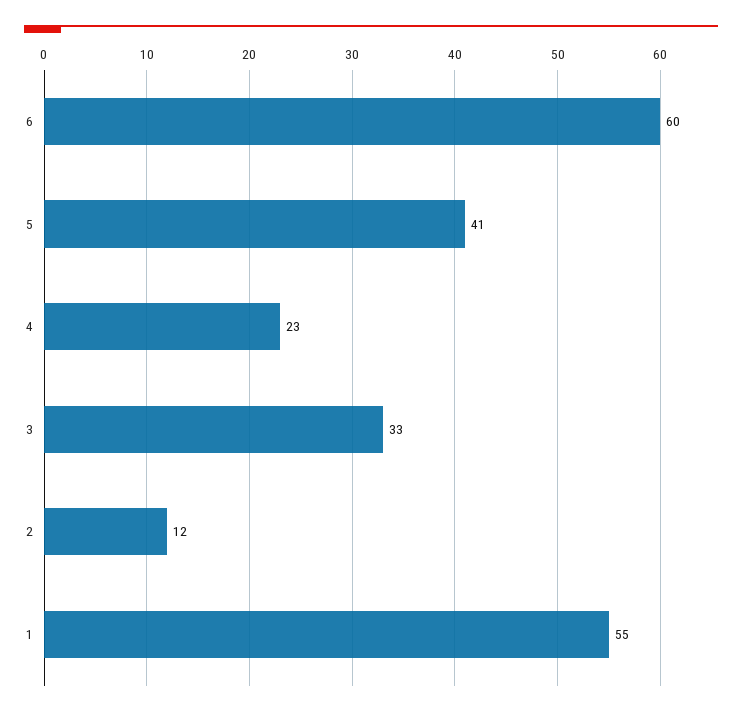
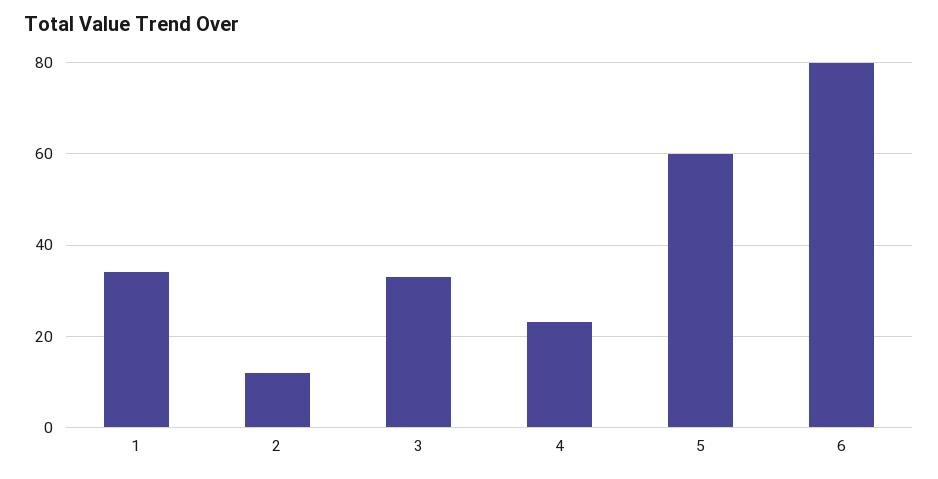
6: 60 -> 80
5: 41 -> 60
1: 55 -> 35

